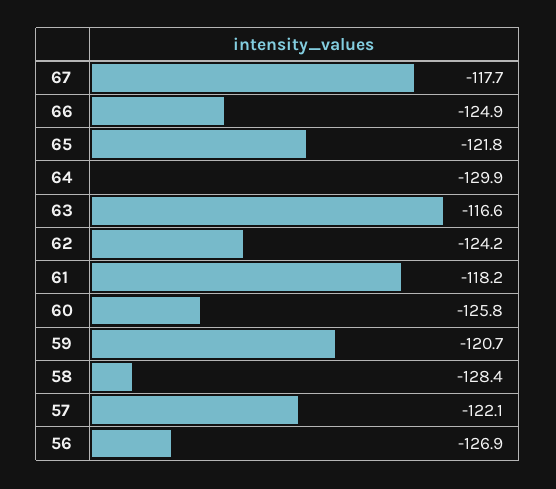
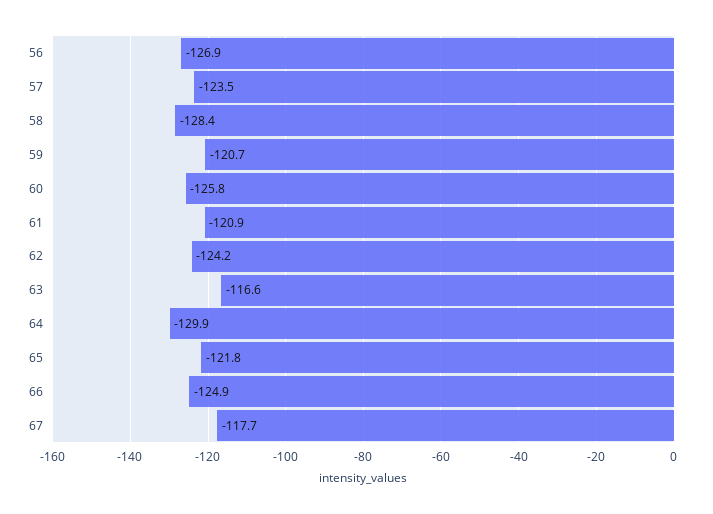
61: -118.2 -> -120.9
57: -122.1 -> -123.5

